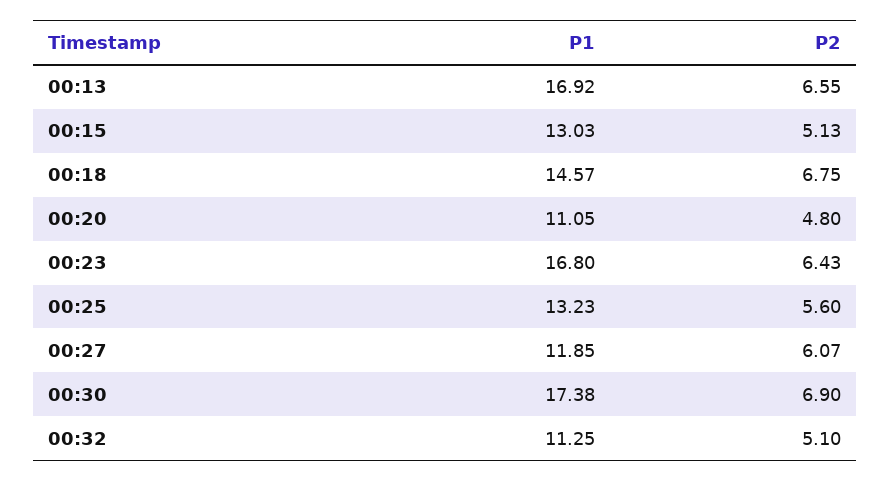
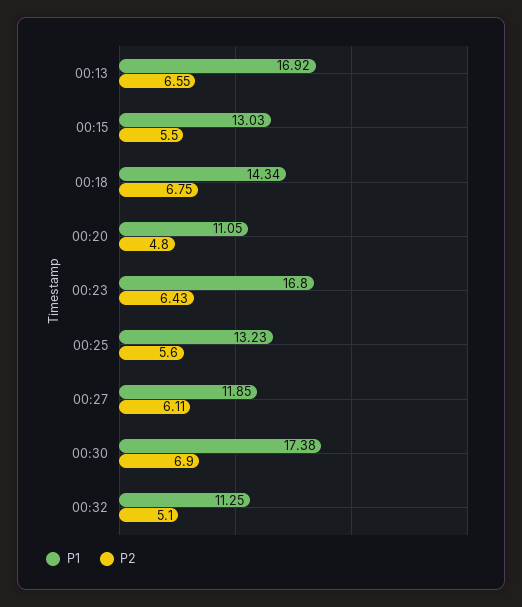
P2, 00:15: 5.13 -> 5.5
P1, 00:18: 14.57 -> 14.34
P2, 00:27: 6.07 -> 6.11

